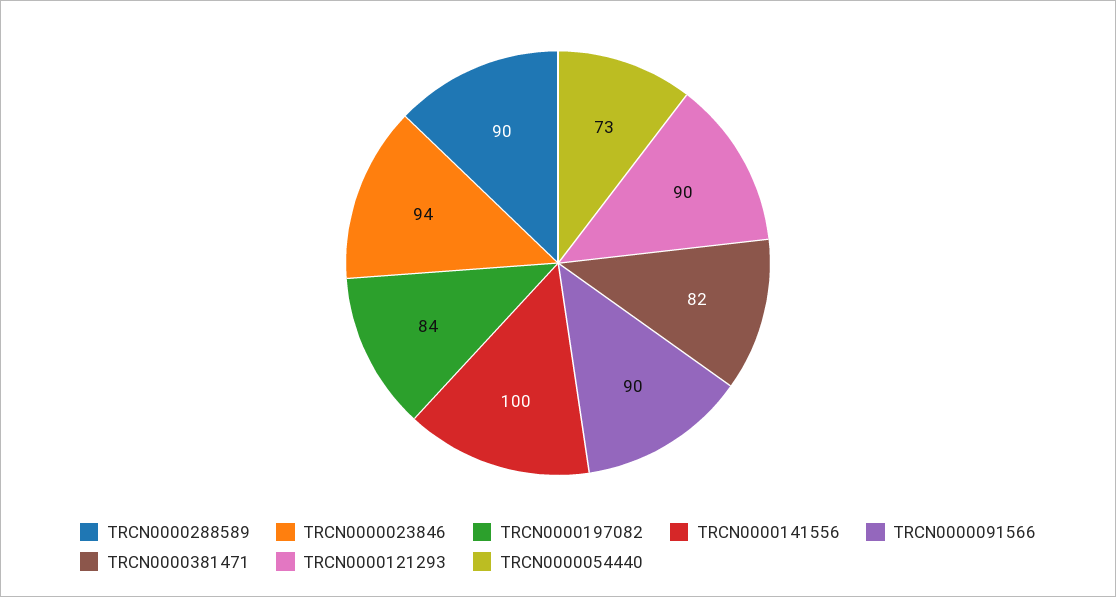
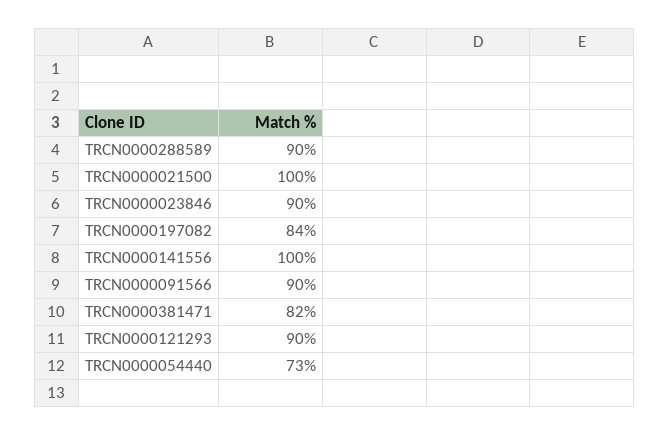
TRCN0000023846: 94 -> 90
TRCN0000021500: none -> 100

